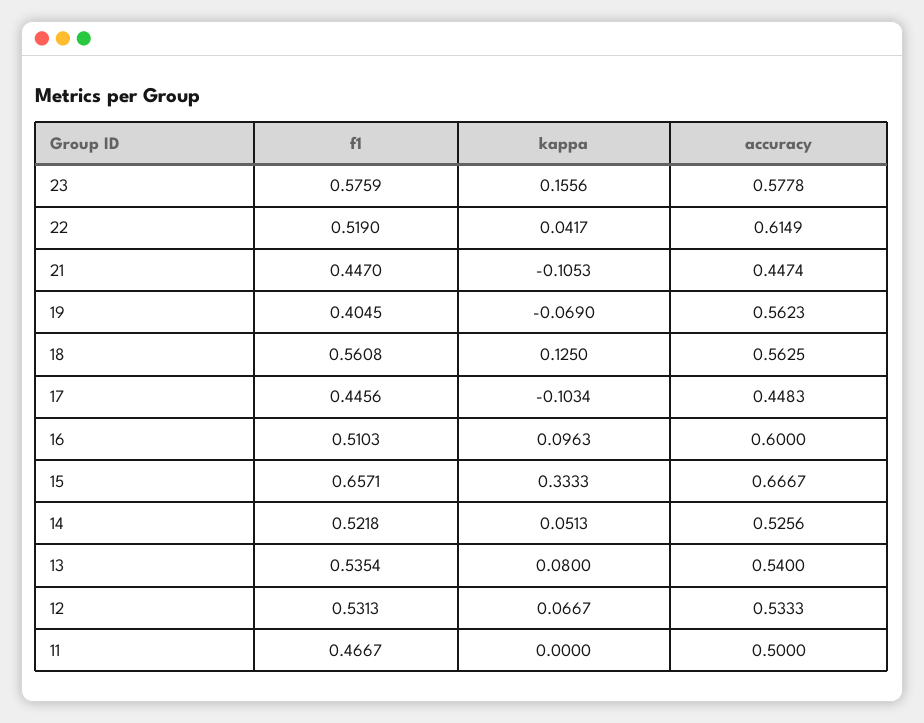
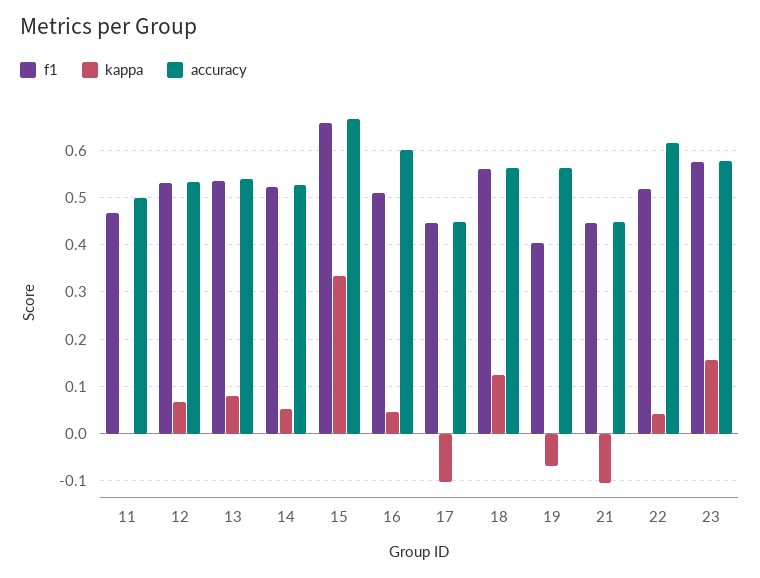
kappa, 16: 0.0963 -> 0.04

